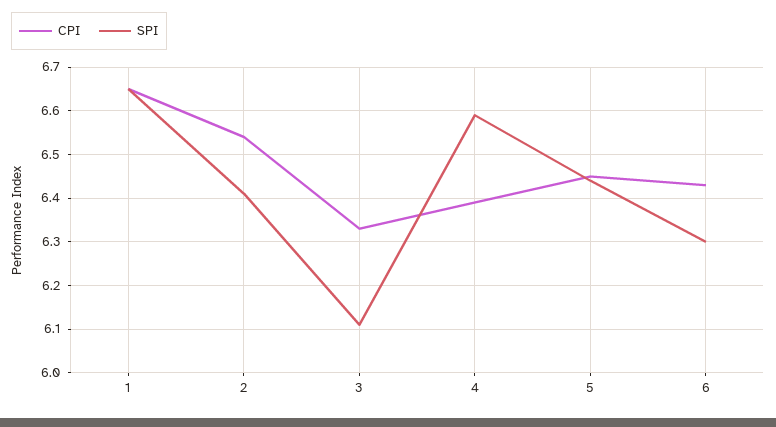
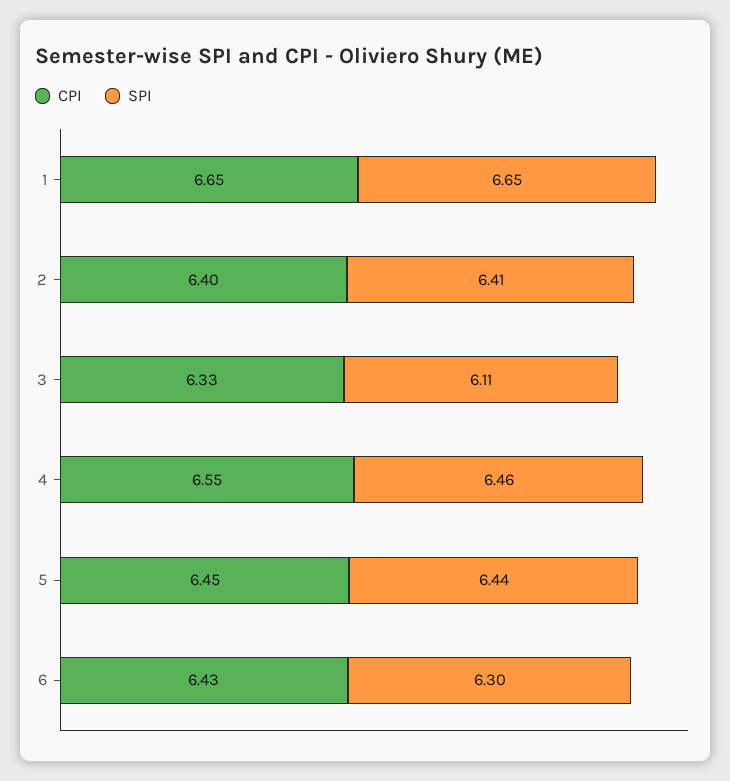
CPI, 2: 6.55 -> 6.4
CPI, 4: 6.4 -> 6.55
SPI, 4: 6.6 -> 6.46

